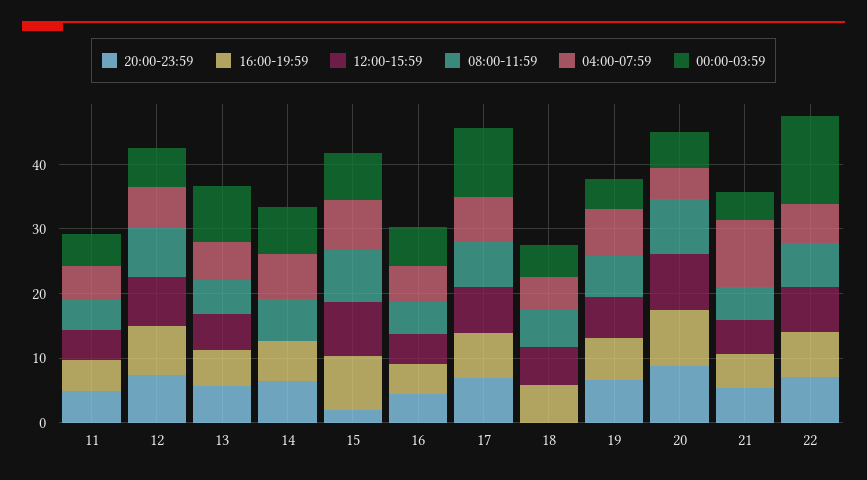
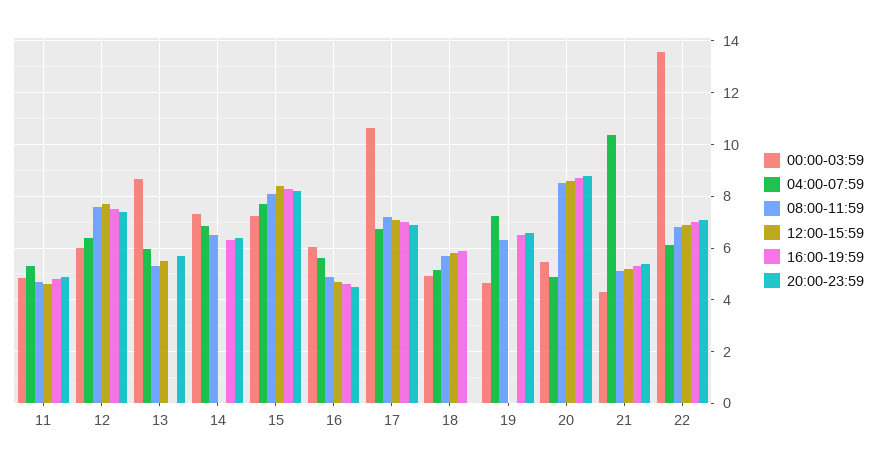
16:00-19:59, 13: 6 -> 0
20:00-23:59, 15: 2 -> 8.25
12:00-15:59, 19: 6 -> 0

